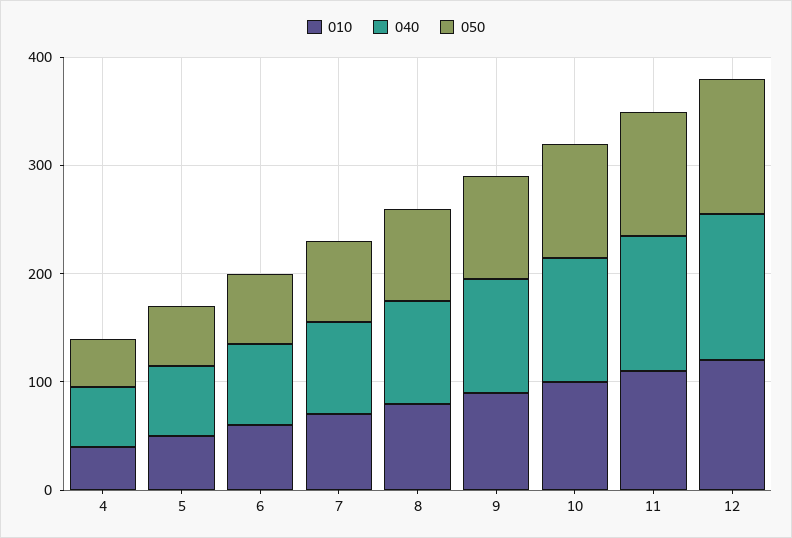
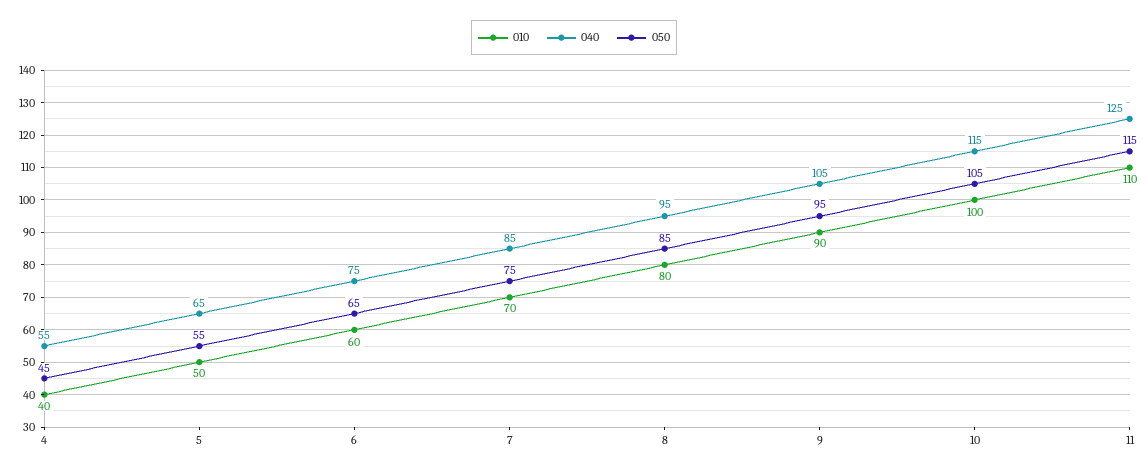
010, 12: 120 -> none
040, 12: 140 -> none
050, 12: 120 -> none

